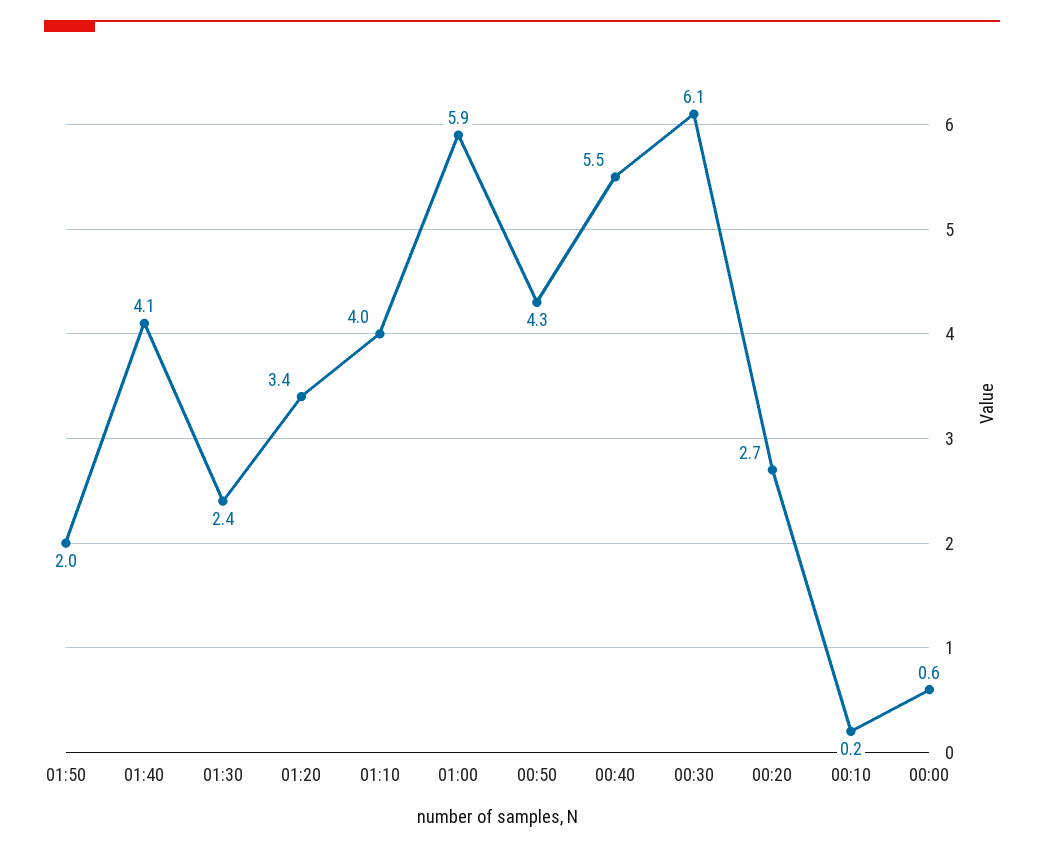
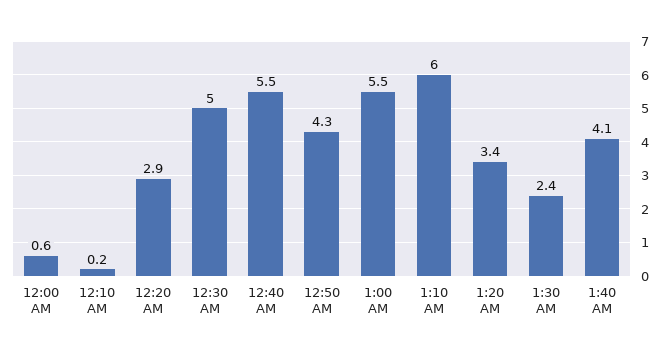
01:50: 2 -> none
01:10: 4 -> 6
01:00: 5.9 -> 5.5
00:30: 6.1 -> 5
00:20: 2.7 -> 2.9

